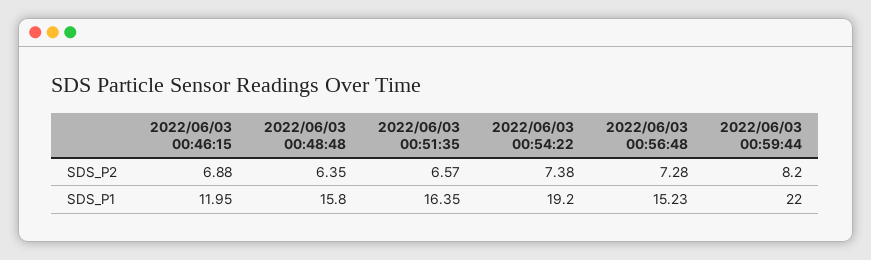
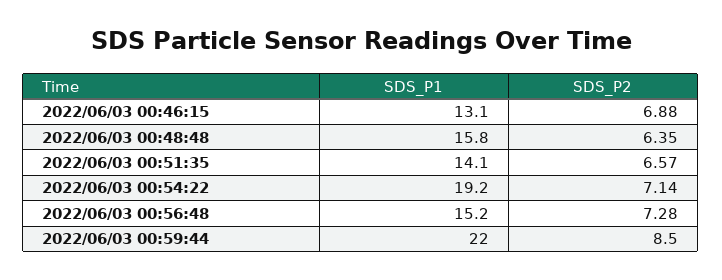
2022/06/03 00:54:22, SDS_P2: 7.38 -> 7.14
2022/06/03 00:59:44, SDS_P2: 8.2 -> 8.5
2022/06/03 00:46:15, SDS_P1: 11.95 -> 13.1
2022/06/03 00:51:35, SDS_P1: 16.35 -> 14.1

